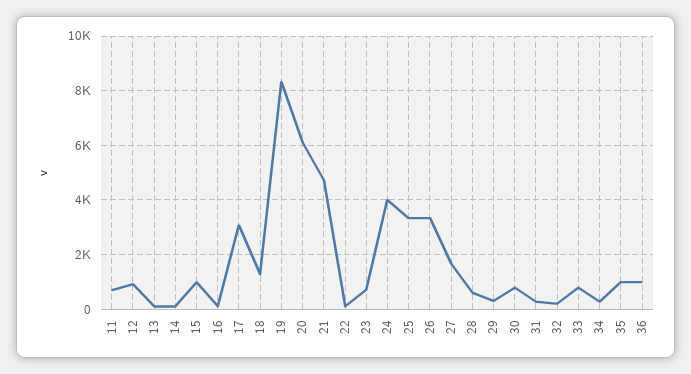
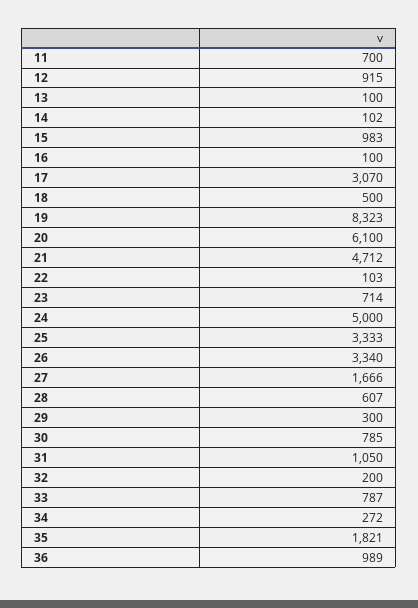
18: 1250 -> 500
24: 4000 -> 5000
31: 250 -> 1050
35: 1000 -> 1821

